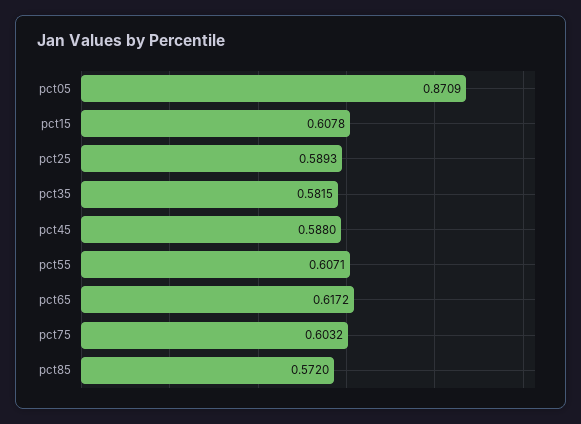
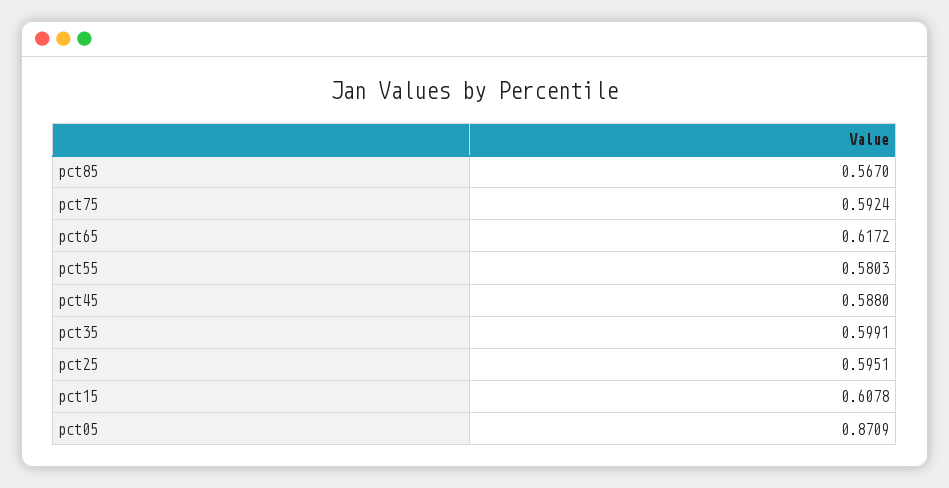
pct25: 0.5893 -> 0.5951
pct35: 0.5815 -> 0.5991
pct55: 0.6071 -> 0.5803
pct75: 0.6032 -> 0.5924
pct85: 0.572 -> 0.567

